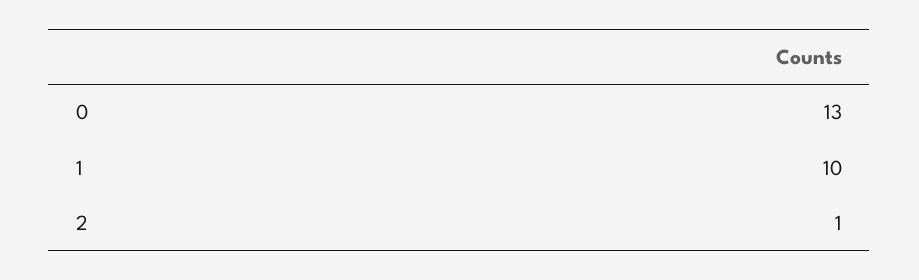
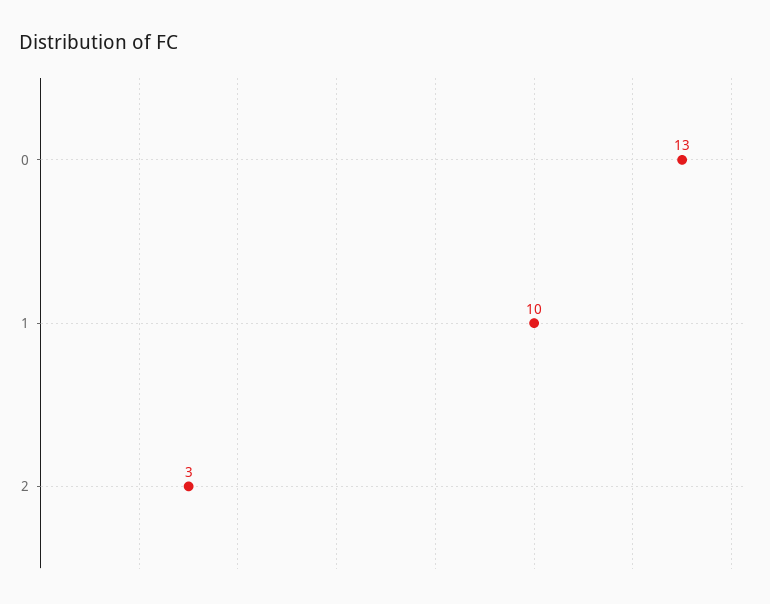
2: 1 -> 3

